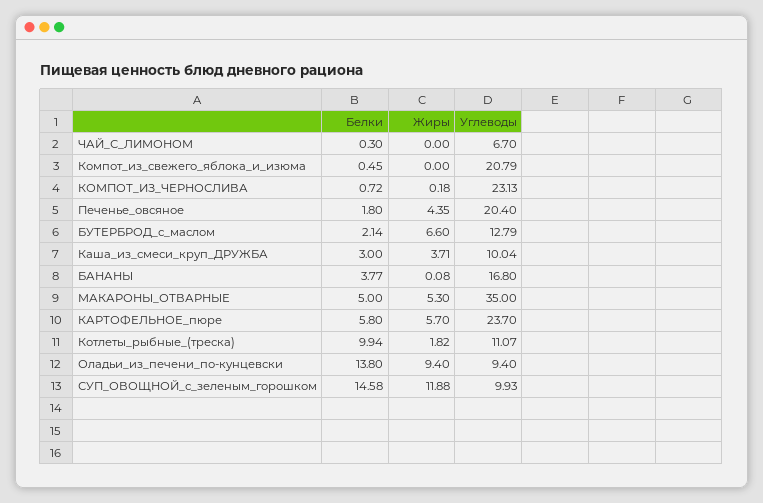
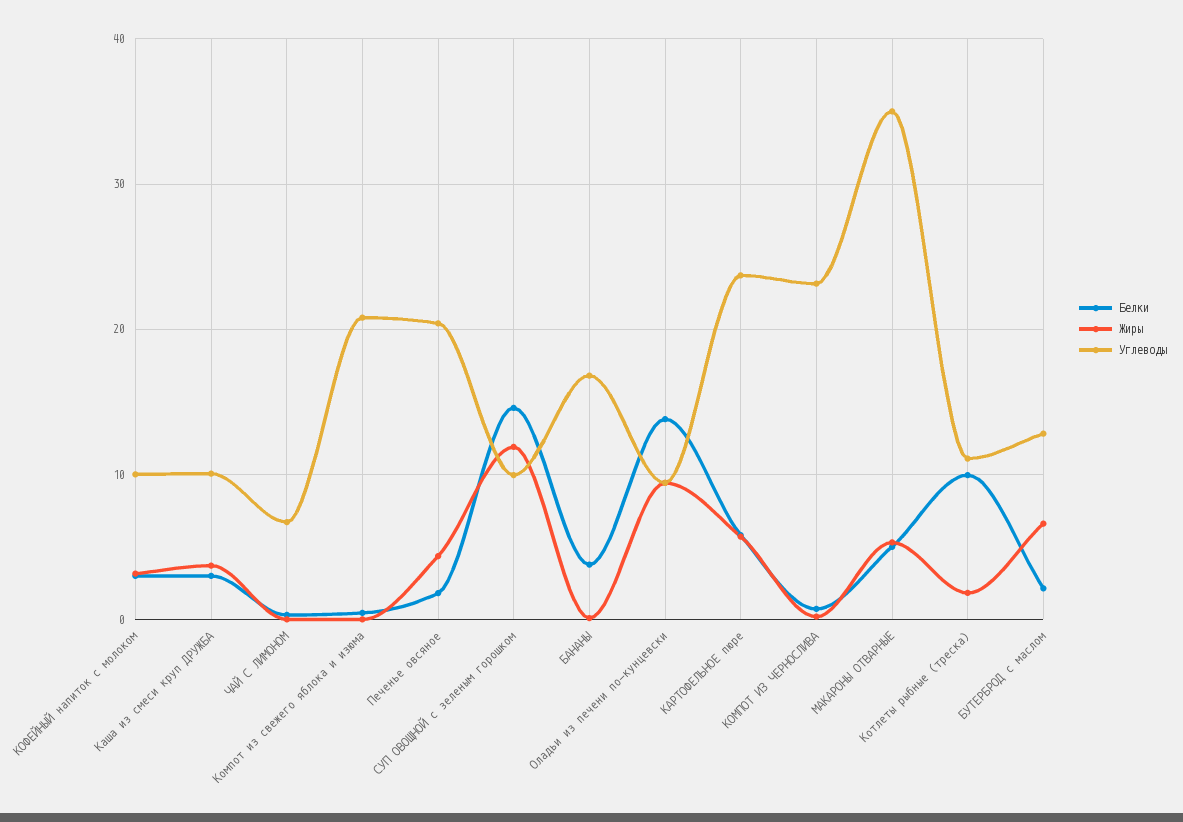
Белки, КОФЕЙНЫЙ напиток с молоком: none -> 3
Жиры, КОФЕЙНЫЙ напиток с молоком: none -> 3
Углеводы, КОФЕЙНЫЙ напиток с молоком: none -> 10

